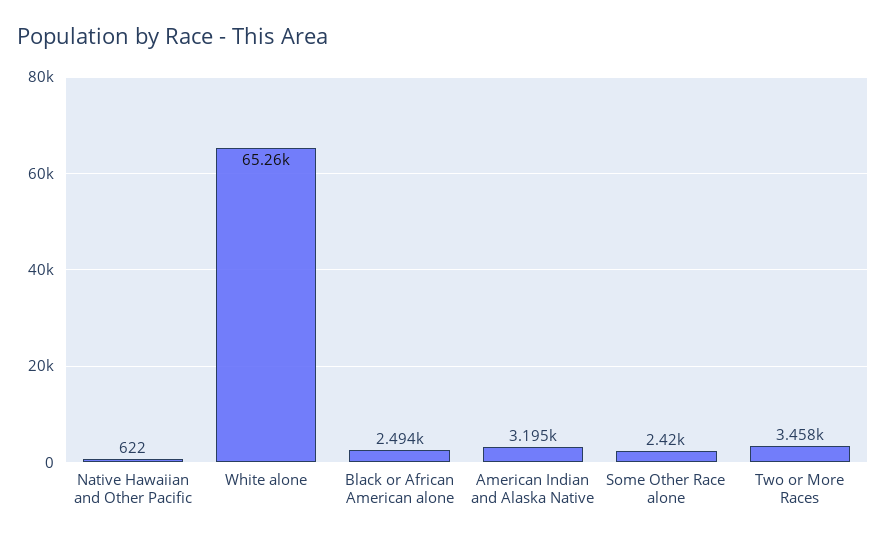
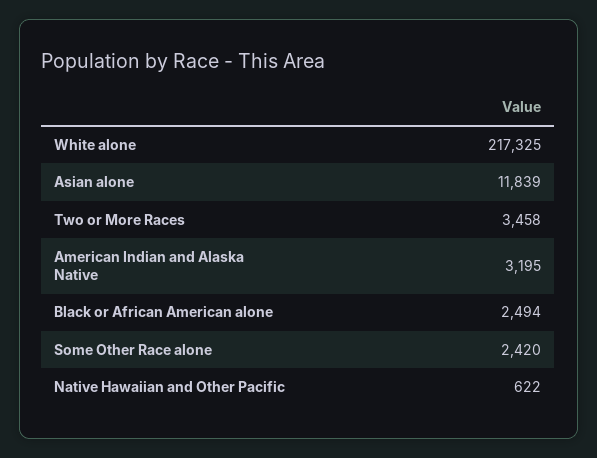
White alone: 65260 -> 217325
Asian alone: none -> 11839

